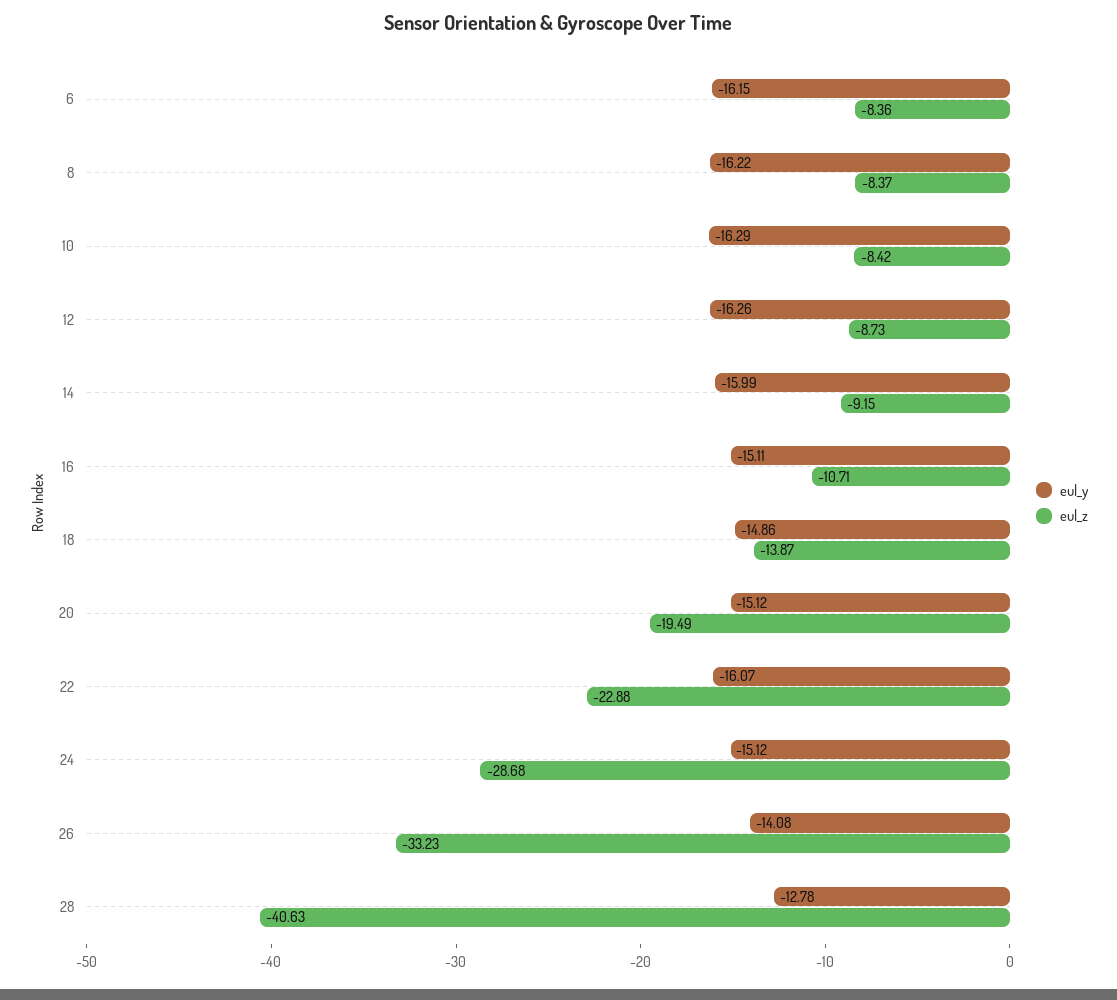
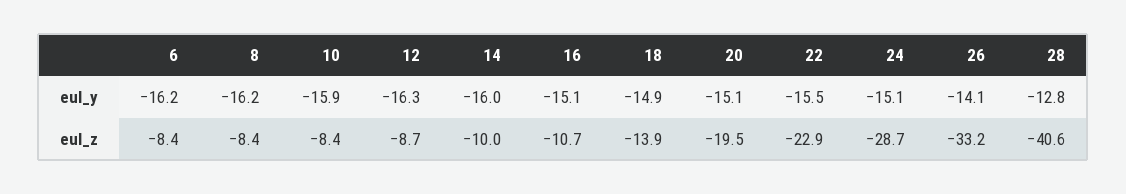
eul_y, 10: -16.29 -> -15.9
eul_z, 14: -9.15 -> -10
eul_y, 22: -16.07 -> -15.5

